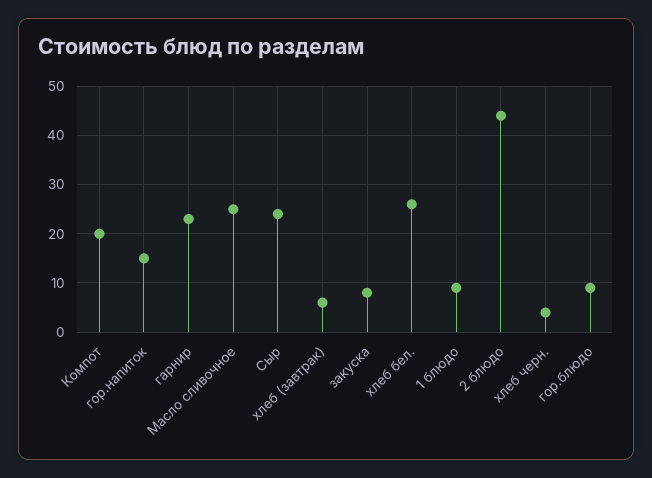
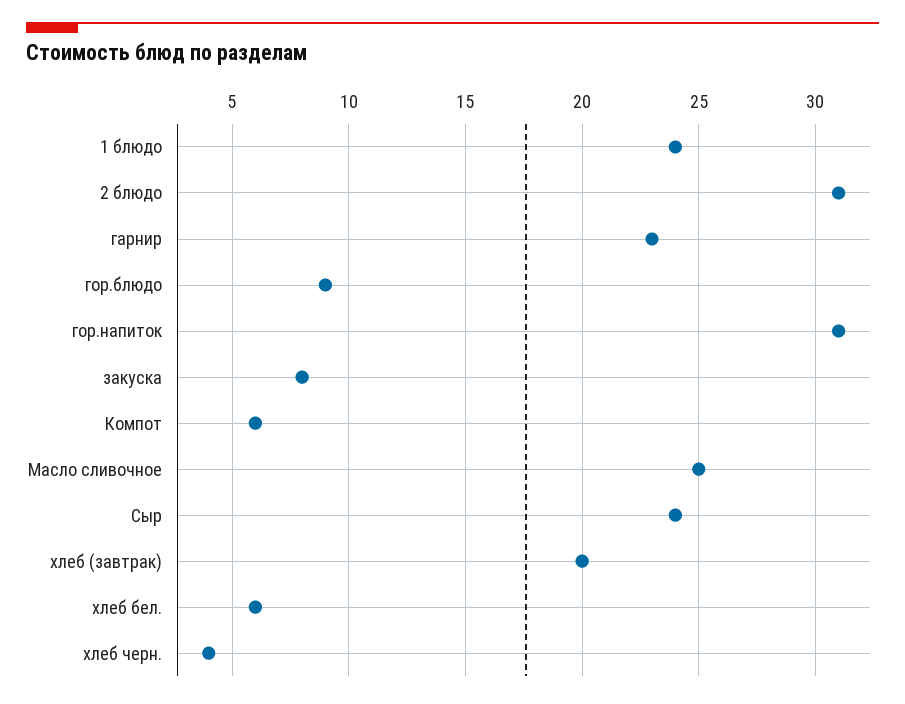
Компот: 20 -> 6
гор.напиток: 15 -> 31
хлеб (завтрак): 5 -> 20
хлеб бел.: 25 -> 6
1 блюдо: 10 -> 24
2 блюдо: 45 -> 31

